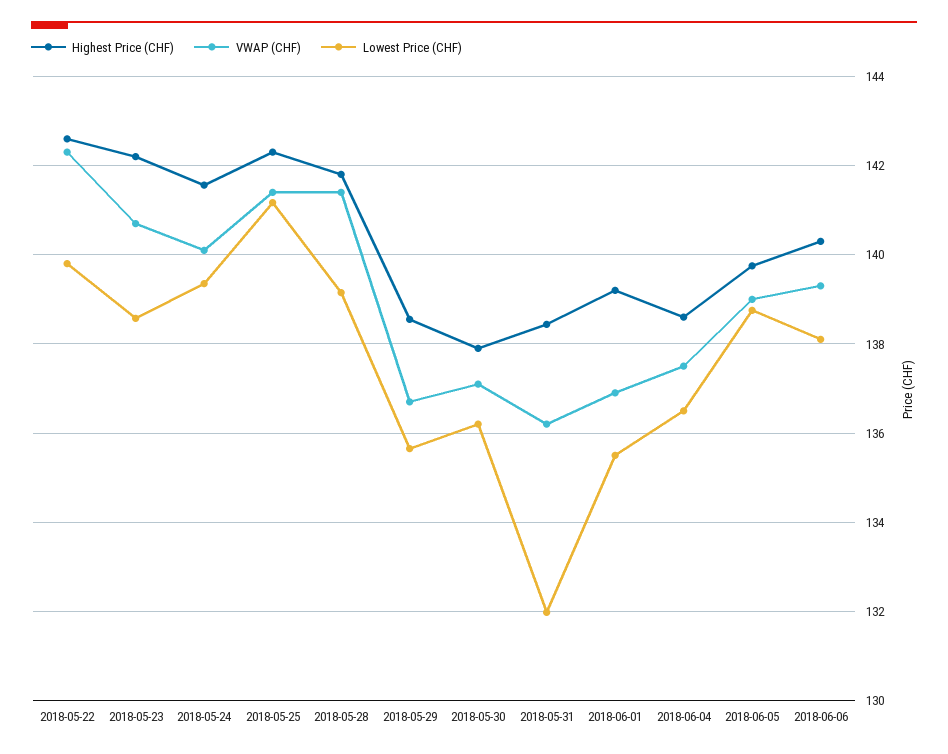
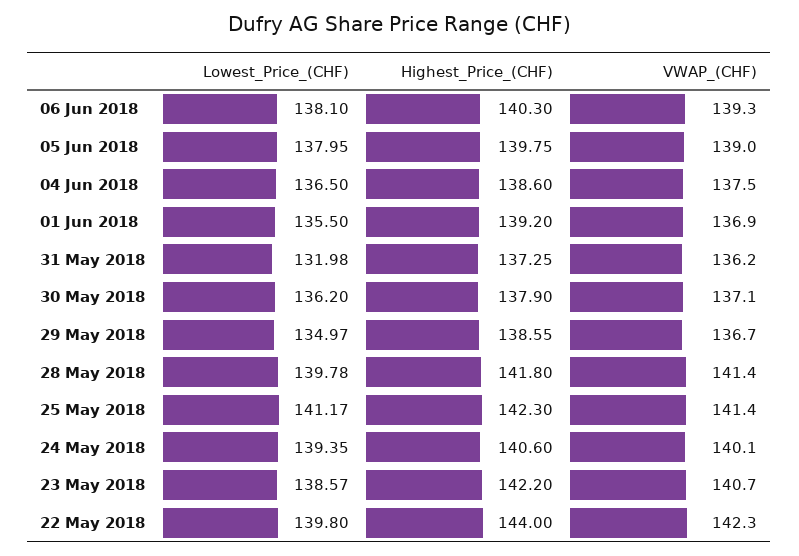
Highest Price (CHF), 2018-05-22: 142.6 -> 144
Highest Price (CHF), 2018-05-24: 141.6 -> 140.6
Lowest Price (CHF), 2018-05-28: 139.2 -> 139.78
Lowest Price (CHF), 2018-05-29: 135.6 -> 134.97
Highest Price (CHF), 2018-05-31: 138.4 -> 137.25
Lowest Price (CHF), 2018-06-05: 138.8 -> 137.95

